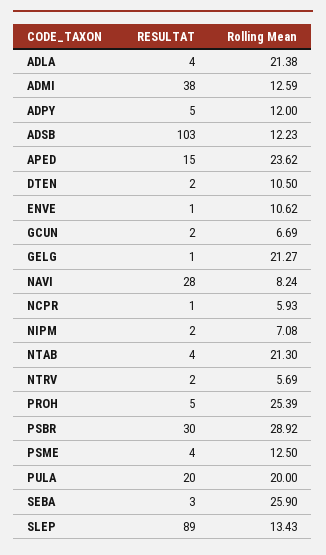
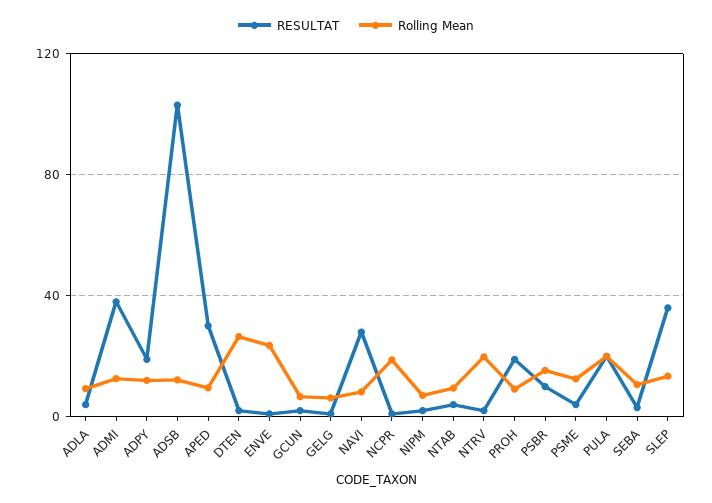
Rolling Mean, ADLA: 21.38 -> 10
RESULTAT, ADPY: 5 -> 20
RESULTAT, APED: 15 -> 30
Rolling Mean, APED: 23.62 -> 10
Rolling Mean, DTEN: 10.5 -> 25
Rolling Mean, ENVE: 10.62 -> 25
Rolling Mean, GELG: 21.27 -> 5
Rolling Mean, NCPR: 5.93 -> 20
Rolling Mean, NTAB: 21.3 -> 10
Rolling Mean, NTRV: 5.69 -> 20
RESULTAT, PROH: 5 -> 20
Rolling Mean, PROH: 25.39 -> 10
RESULTAT, PSBR: 30 -> 10
Rolling Mean, PSBR: 28.92 -> 15
Rolling Mean, SEBA: 25.9 -> 10
RESULTAT, SLEP: 89 -> 35

